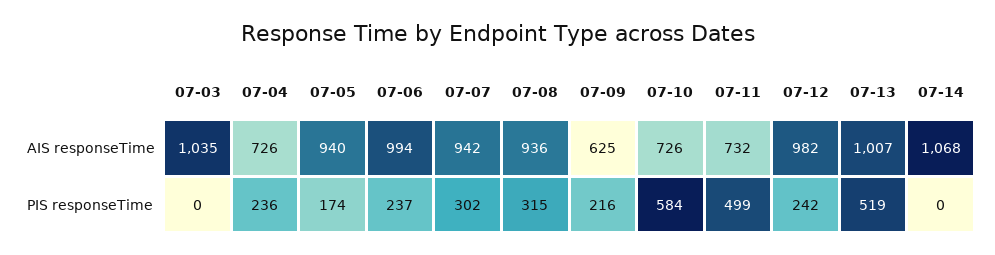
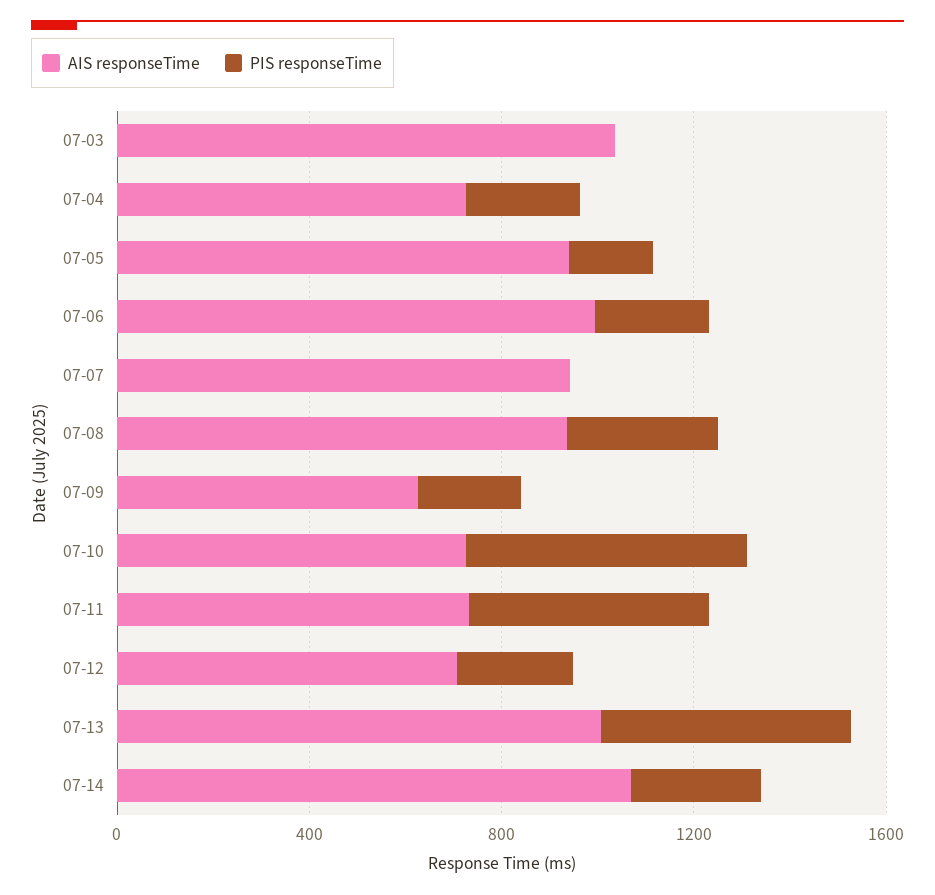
AIS responseTime, 07-12: 982 -> 700
PIS responseTime, 07-07: 302 -> 0
PIS responseTime, 07-14: 0 -> 300

